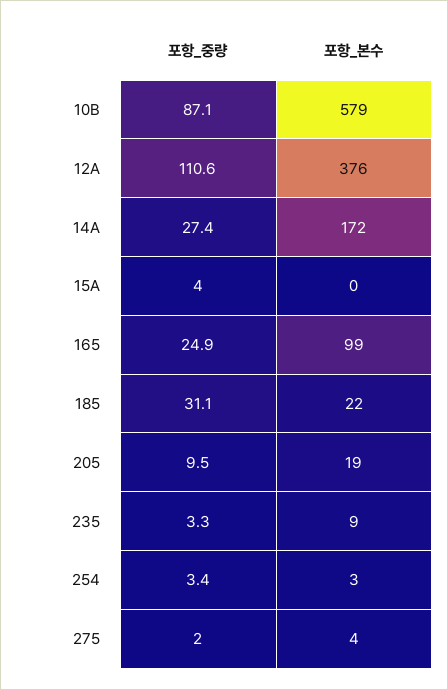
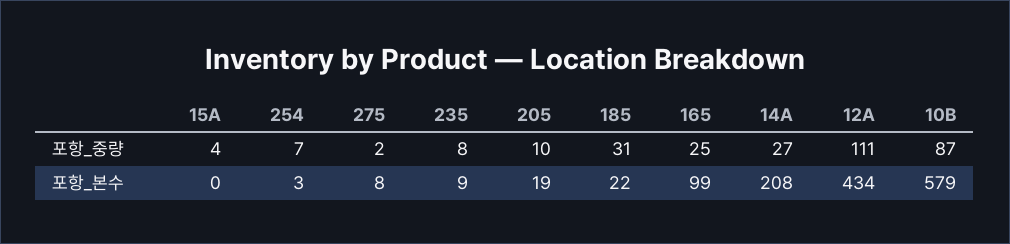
포항_본수, 12A: 376 -> 434
포항_본수, 14A: 172 -> 208
포항_중량, 235: 3.3 -> 8
포항_중량, 254: 3.4 -> 7
포항_본수, 275: 4 -> 8

